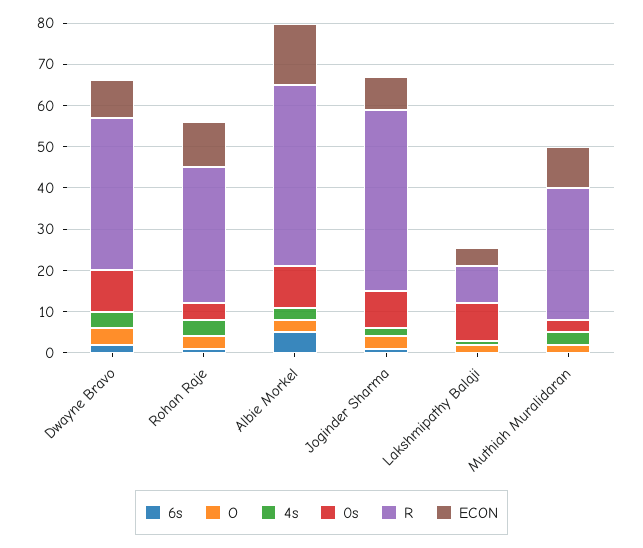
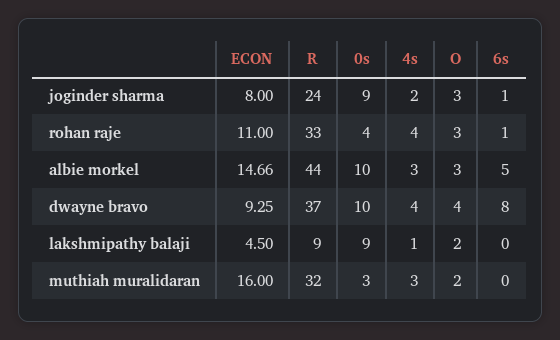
6s, Dwayne Bravo: 2 -> 8
R, Joginder Sharma: 44 -> 24
ECON, Muthiah Muralidaran: 10 -> 16

